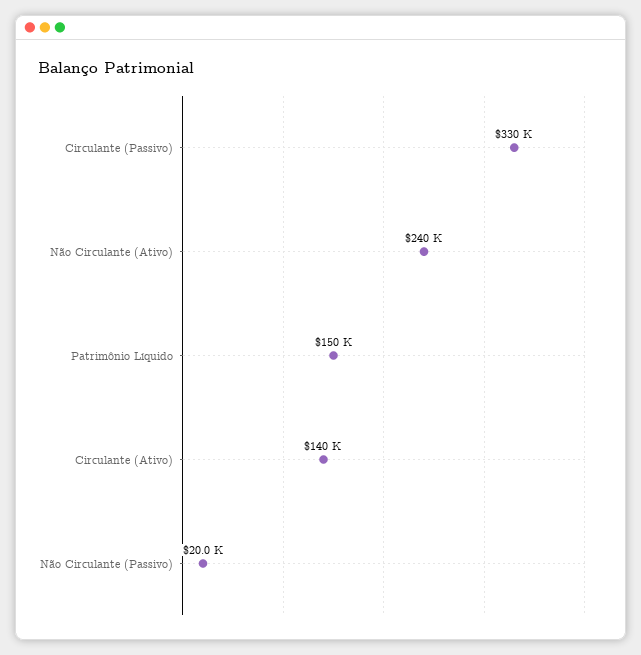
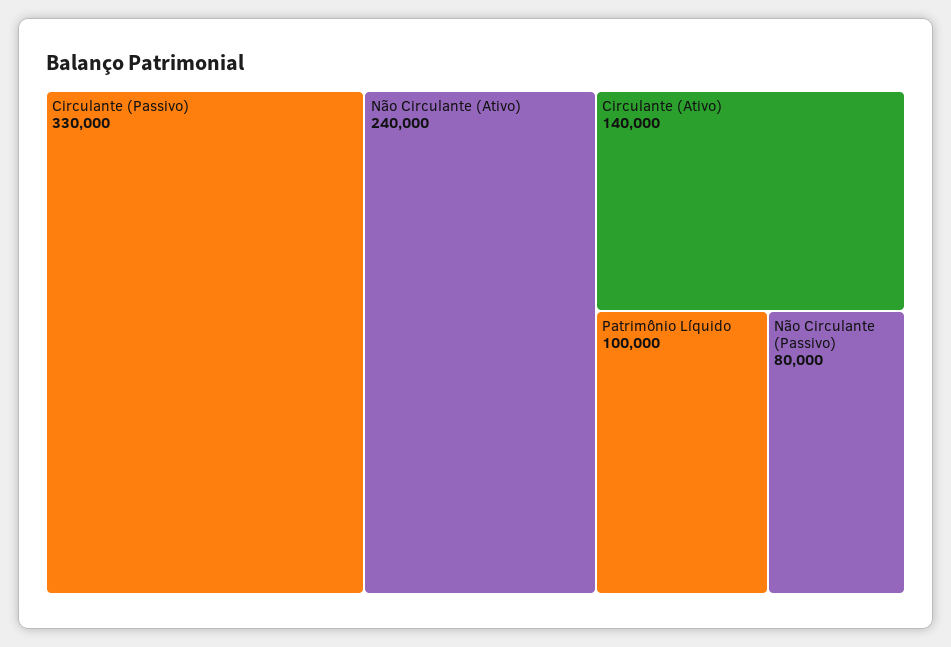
Patrimônio Líquido: 150000 -> 100000
Não Circulante (Passivo): 20000 -> 80000

